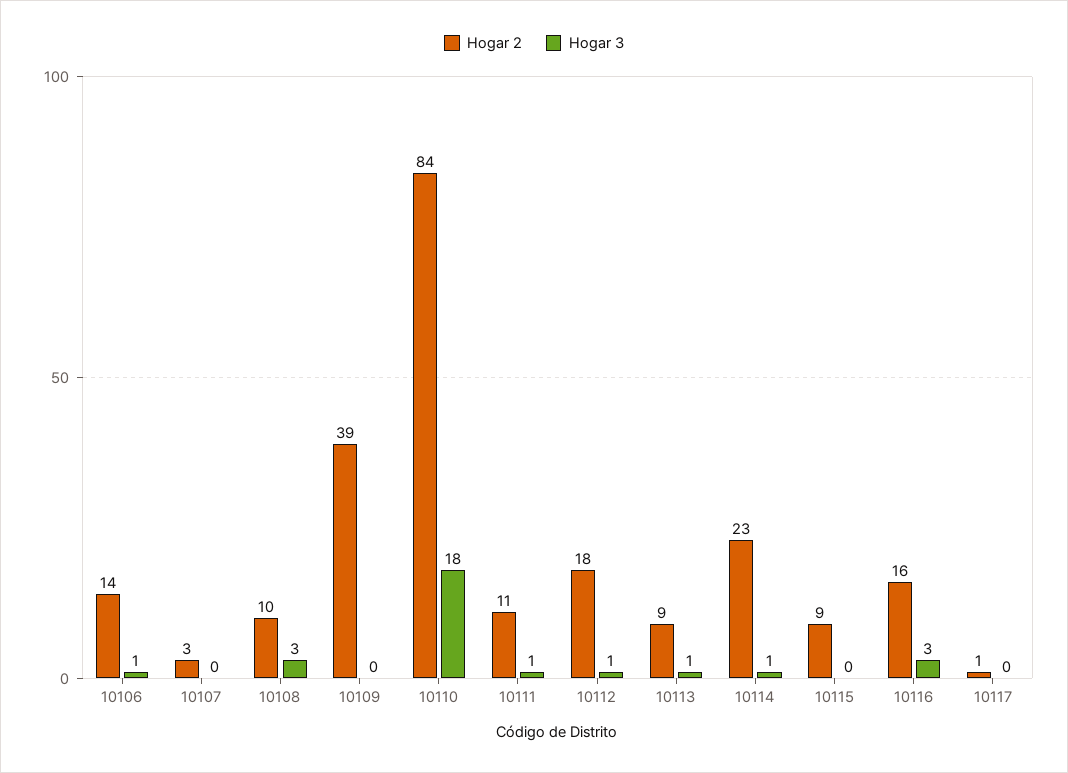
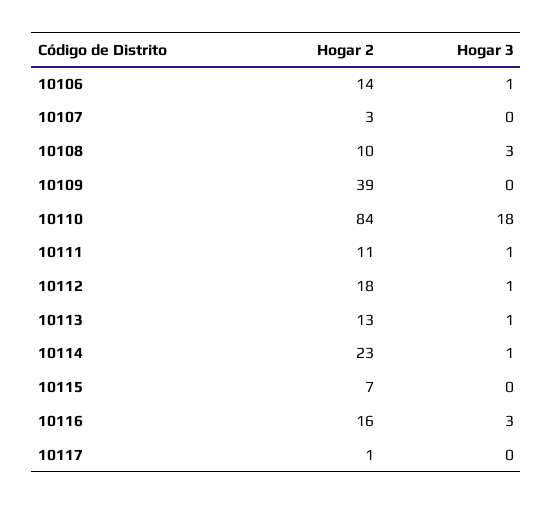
Hogar 2, 10113: 9 -> 13
Hogar 2, 10115: 9 -> 7

